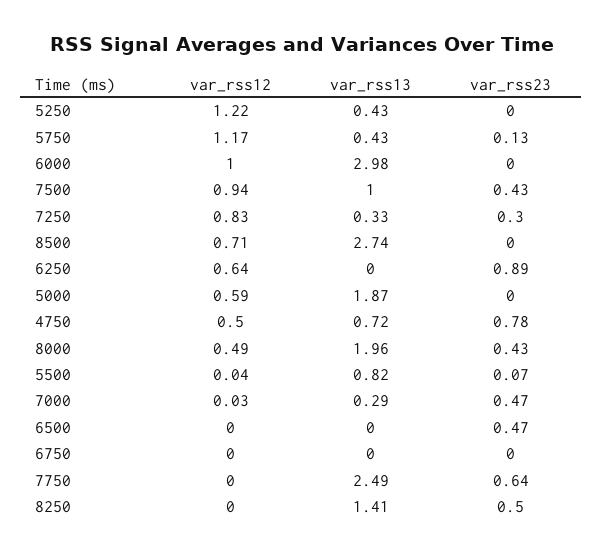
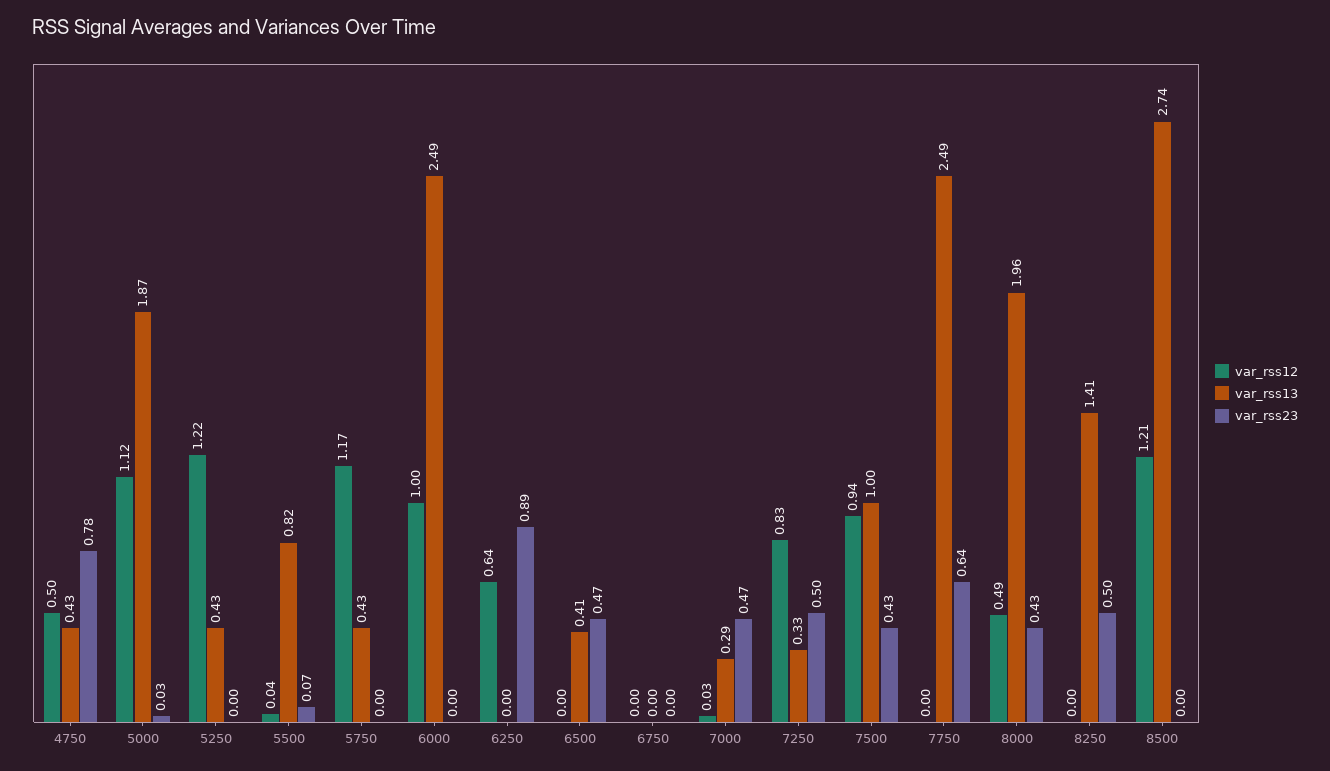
var_rss23, 5750: 0.13 -> 0
var_rss13, 6000: 2.98 -> 2.49
var_rss23, 7250: 0.3 -> 0.5
var_rss12, 8500: 0.71 -> 1.21
var_rss12, 5000: 0.59 -> 1.12
var_rss23, 5000: 0 -> 0.03
var_rss13, 4750: 0.72 -> 0.43
var_rss13, 6500: 0 -> 0.41

